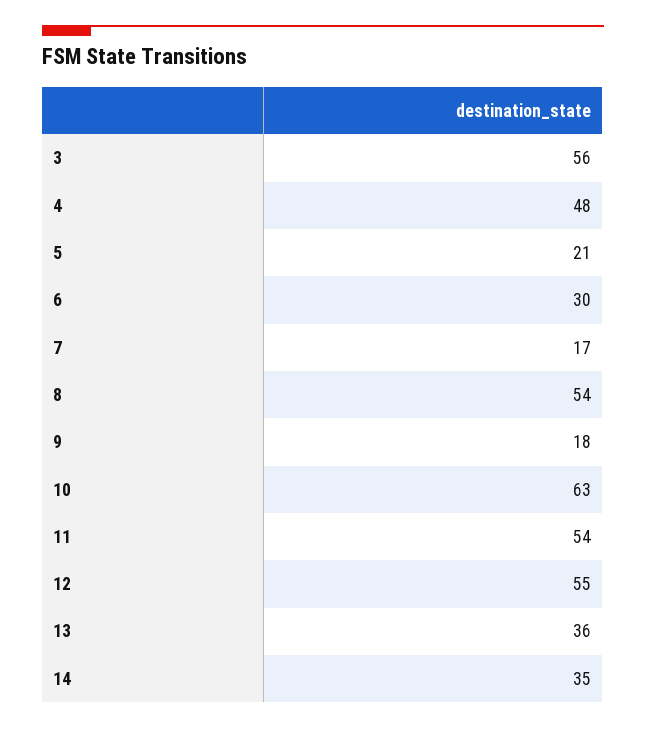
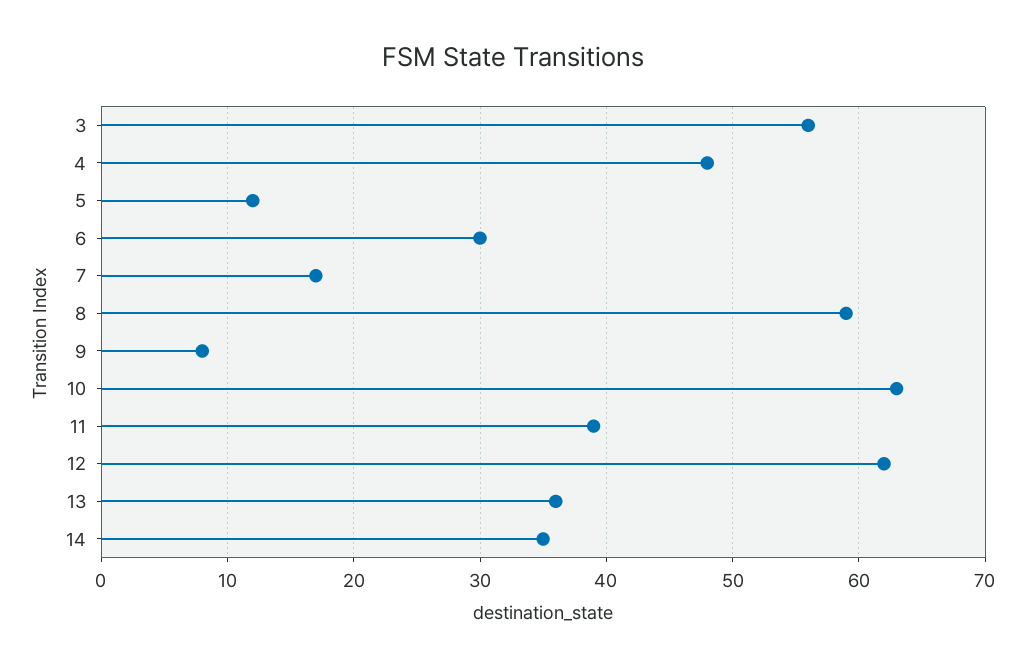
5: 21 -> 12
8: 54 -> 59
9: 18 -> 8
11: 54 -> 39
12: 55 -> 62

